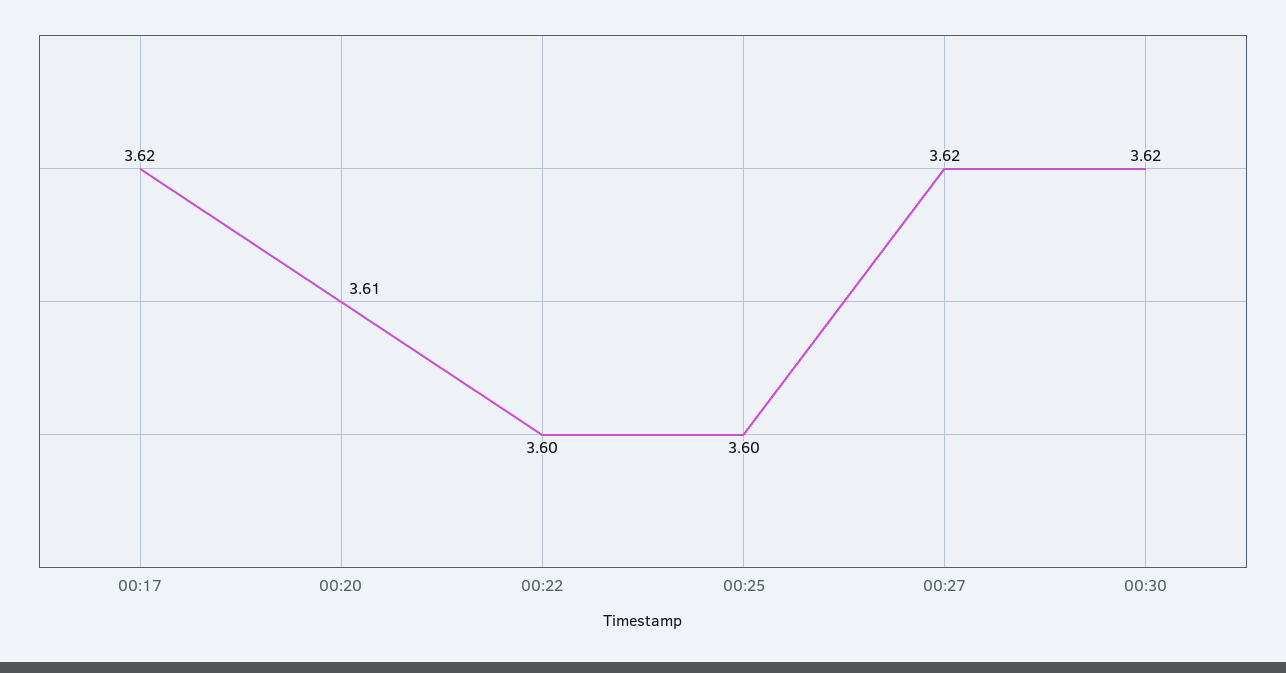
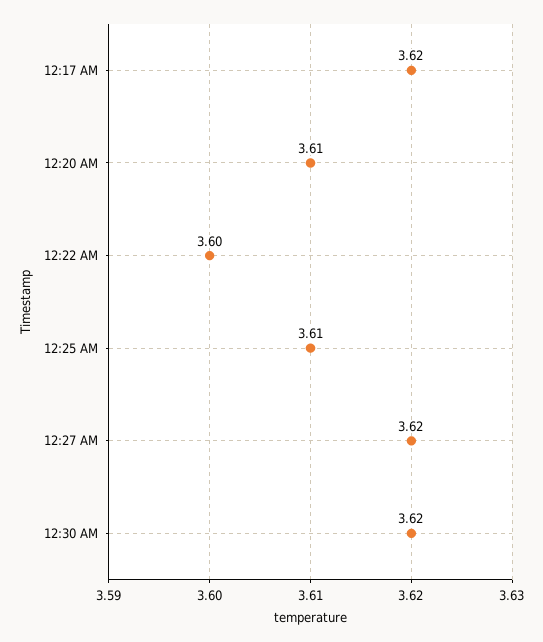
00:25: 3.6 -> 3.61

